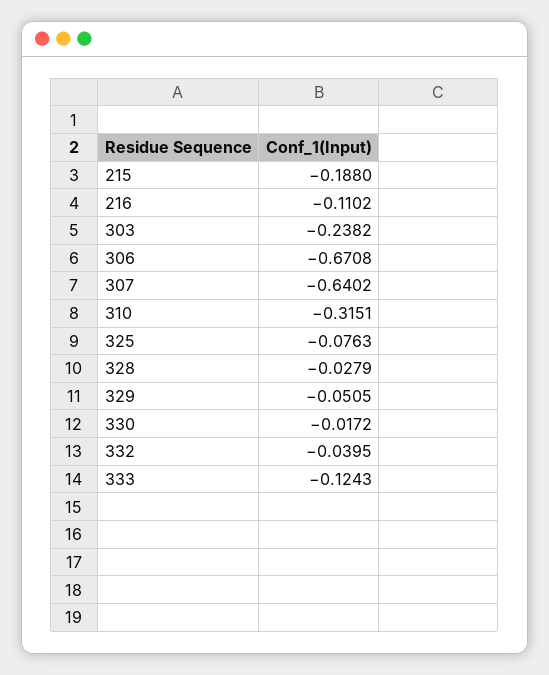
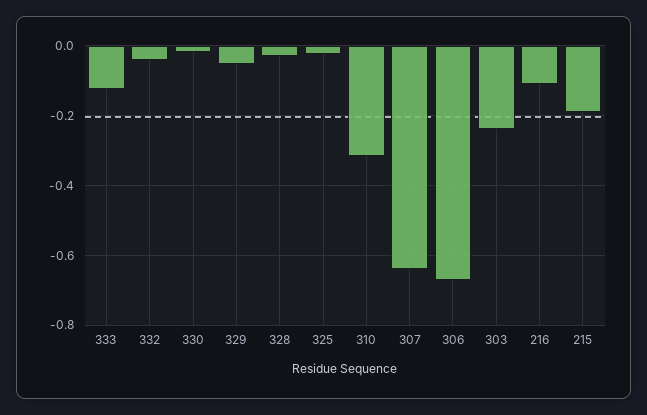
325: -0.0763 -> -0.02

